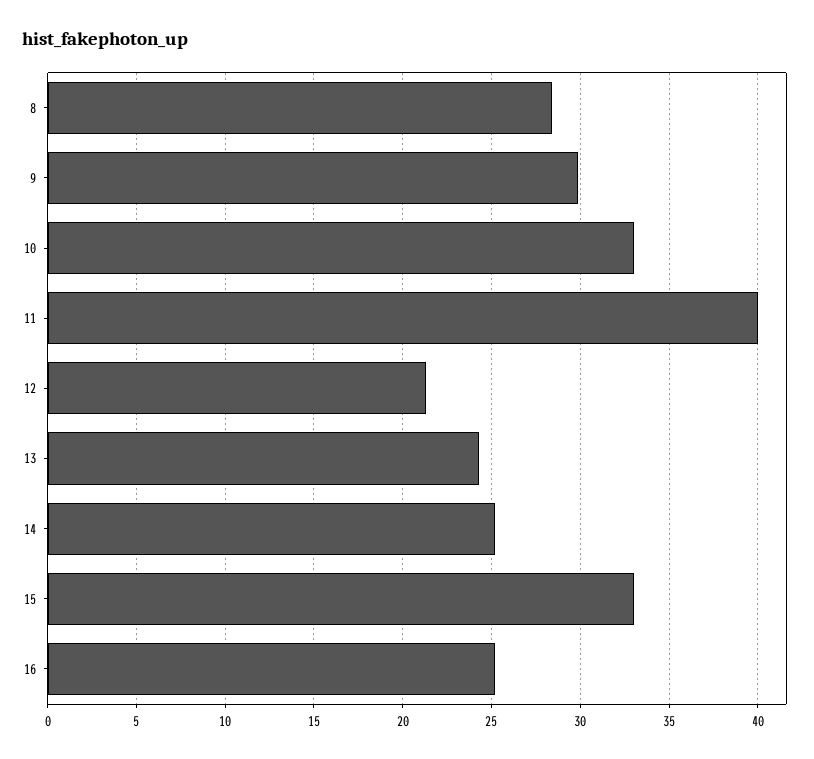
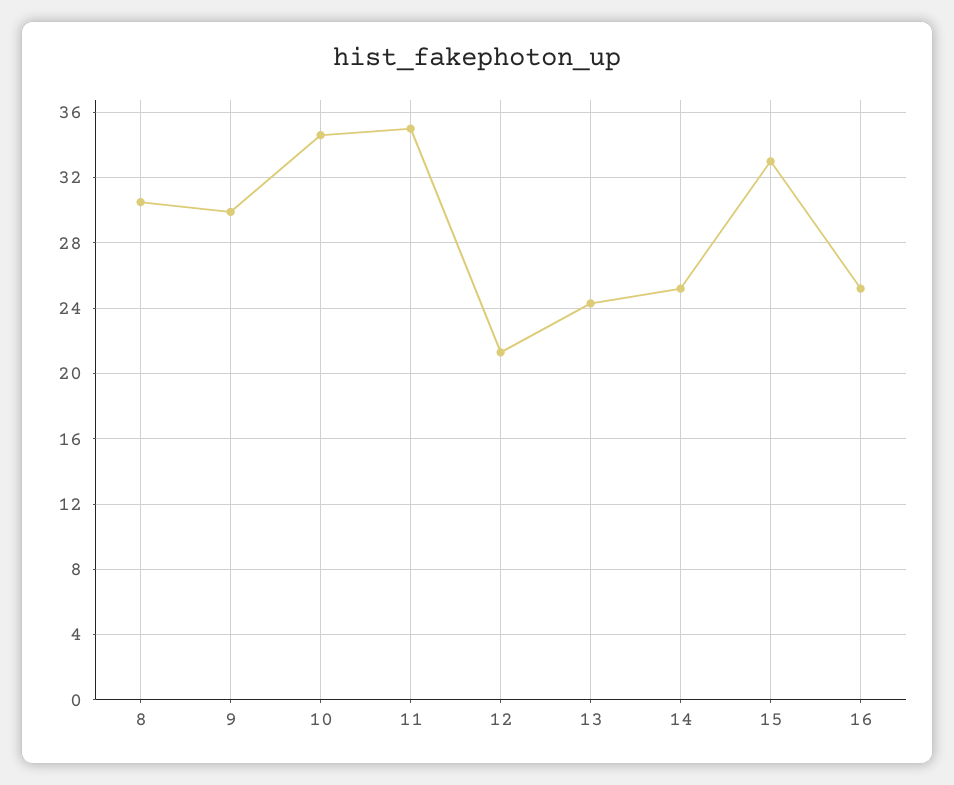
8: 28.5 -> 30.5
10: 33 -> 34.5
11: 40 -> 35

